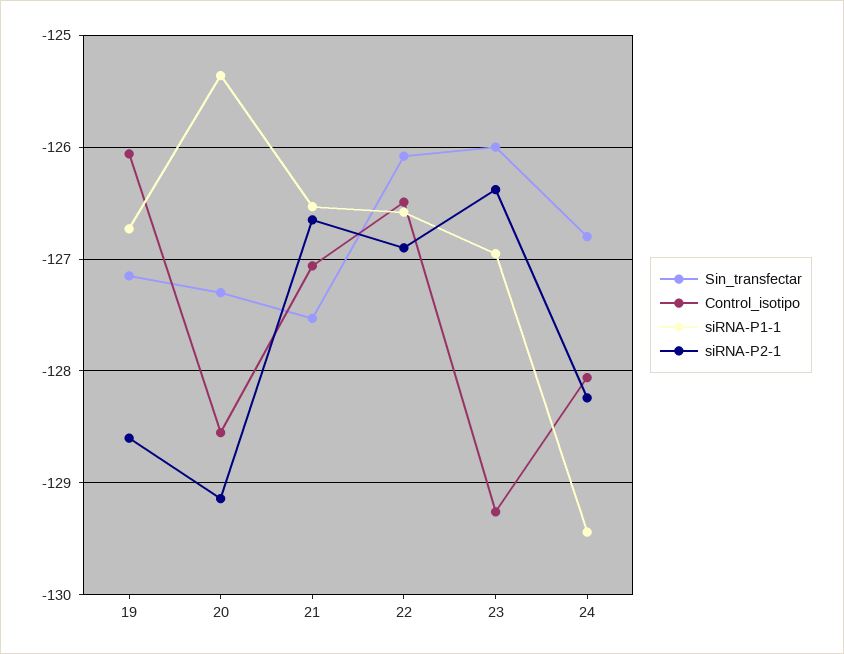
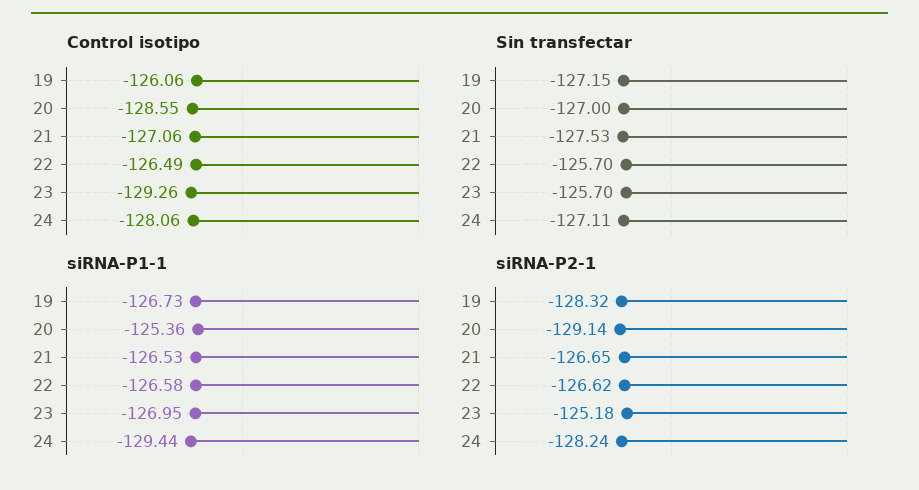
siRNA-P2-1, 19: -128.6 -> -128.32
Sin_transfectar, 20: -127.3 -> -127
Sin_transfectar, 22: -126.1 -> -125.7
siRNA-P2-1, 22: -126.9 -> -126.62
Sin_transfectar, 23: -126 -> -125.7
siRNA-P2-1, 23: -126.4 -> -125.18
Sin_transfectar, 24: -126.8 -> -127.11

